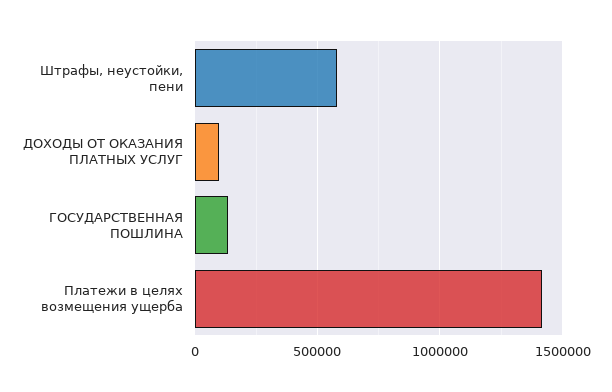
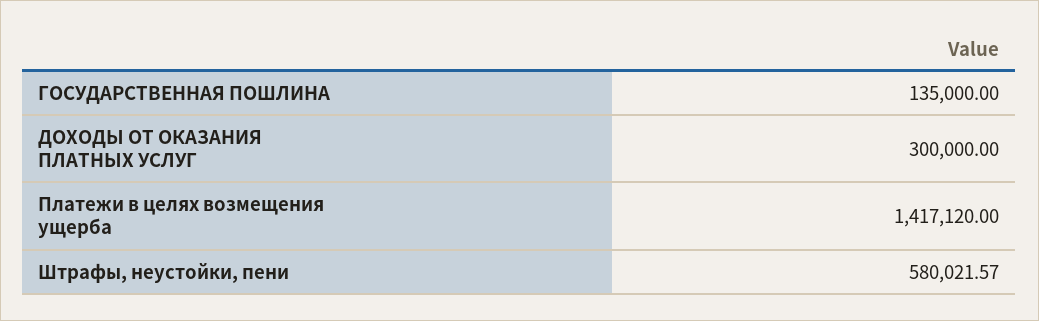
ДОХОДЫ ОТ ОКАЗАНИЯ ПЛАТНЫХ УСЛУГ: 100000 -> 300000

